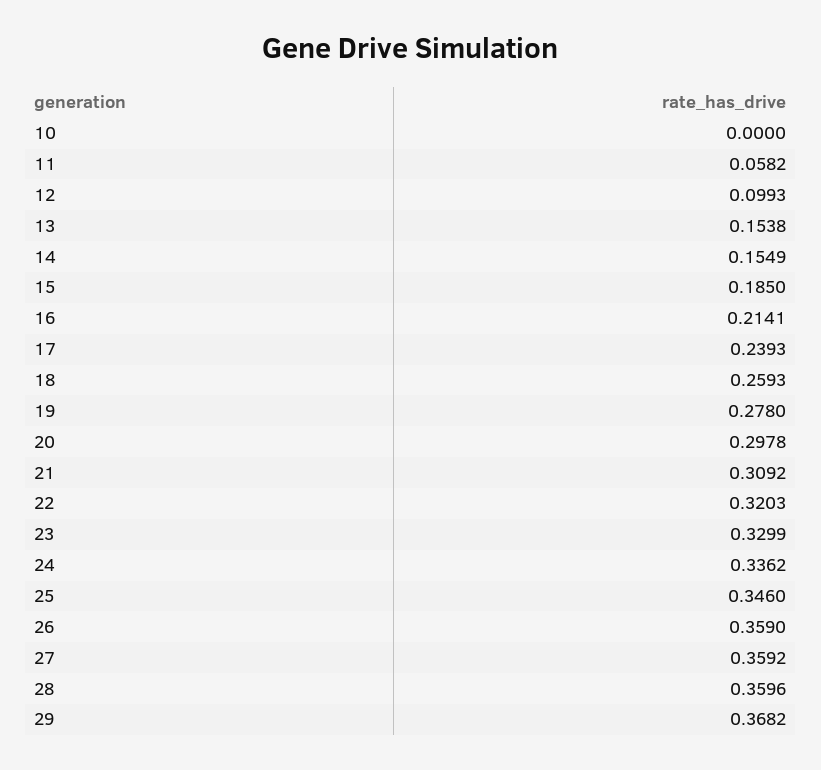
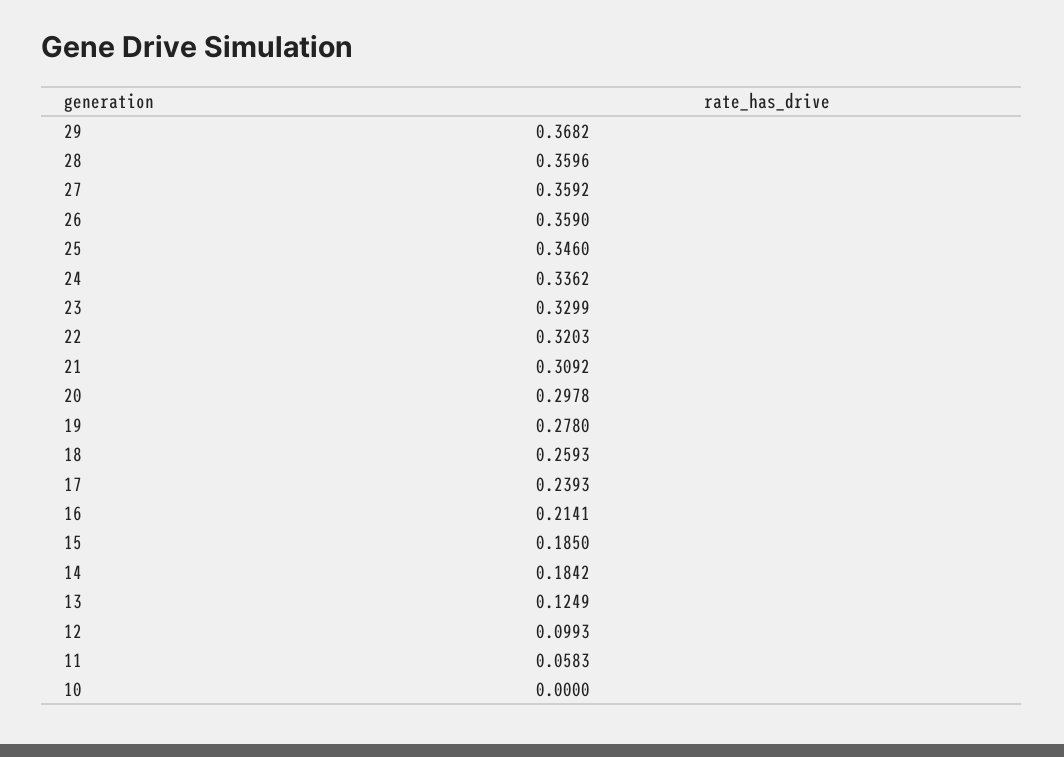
11: 0.0582 -> 0.0583
13: 0.1538 -> 0.1249
14: 0.1549 -> 0.1842

